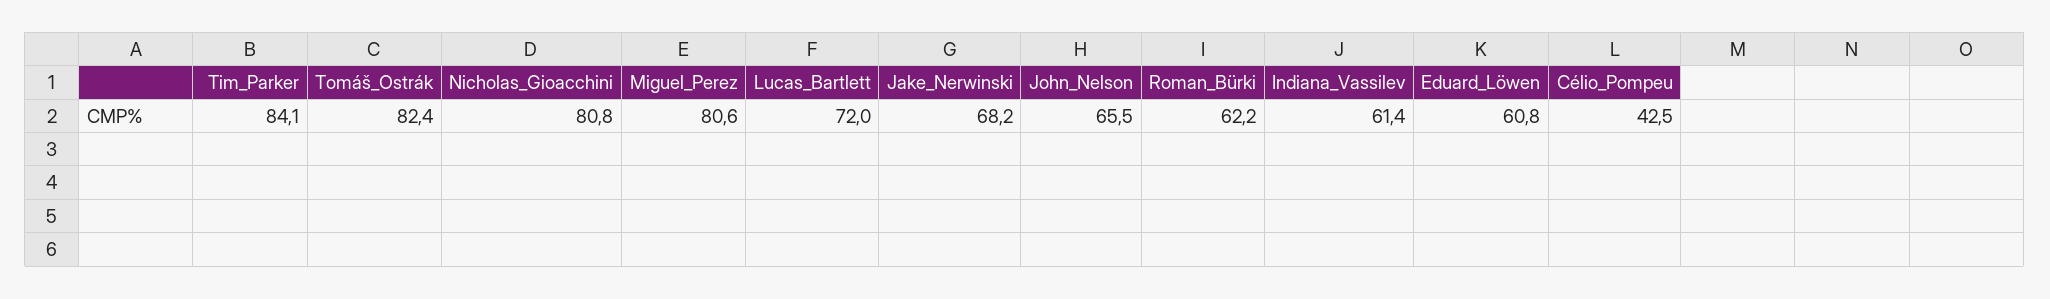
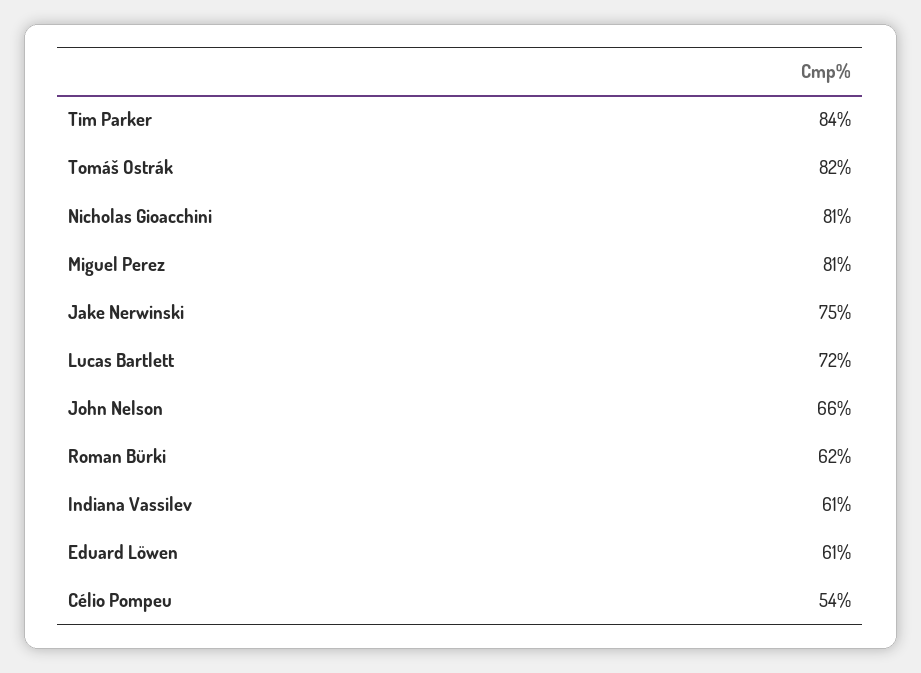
Jake_Nerwinski: 68.2 -> 75
Célio_Pompeu: 42.5 -> 54

